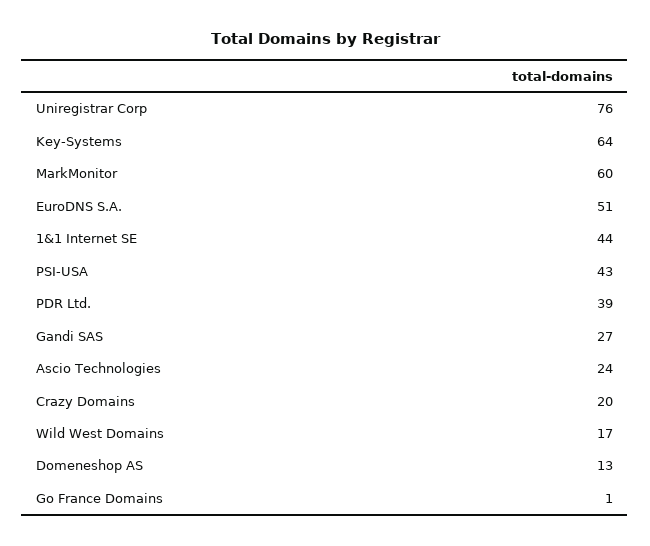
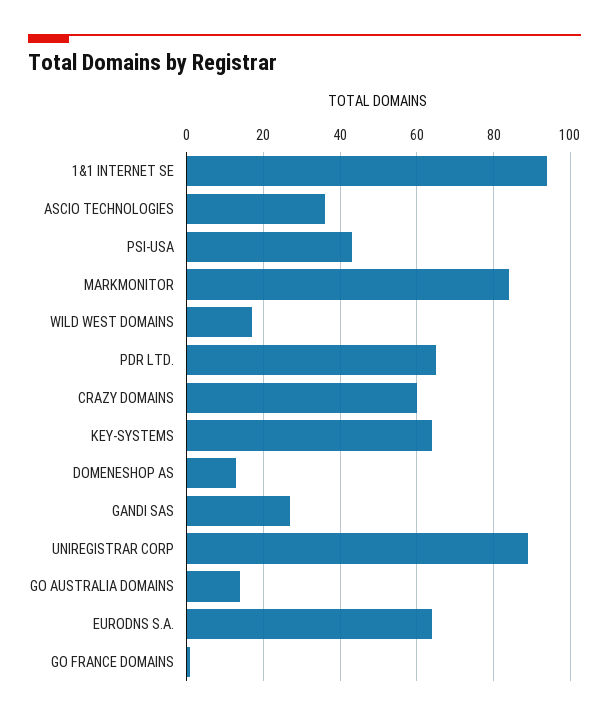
Uniregistrar Corp: 76 -> 90
MarkMonitor: 60 -> 85
EuroDNS S.A.: 51 -> 65
1&1 Internet SE: 44 -> 95
PDR Ltd.: 39 -> 65
Ascio Technologies: 24 -> 35
Crazy Domains: 20 -> 60
GO AUSTRALIA DOMAINS: none -> 15

